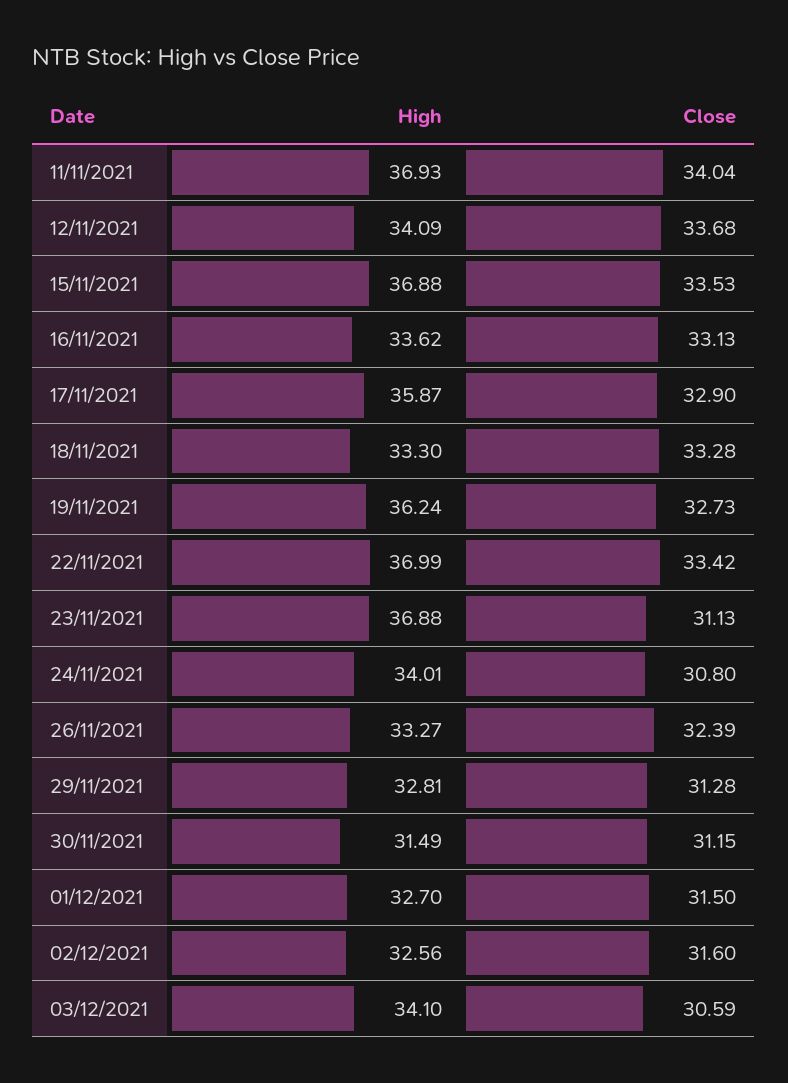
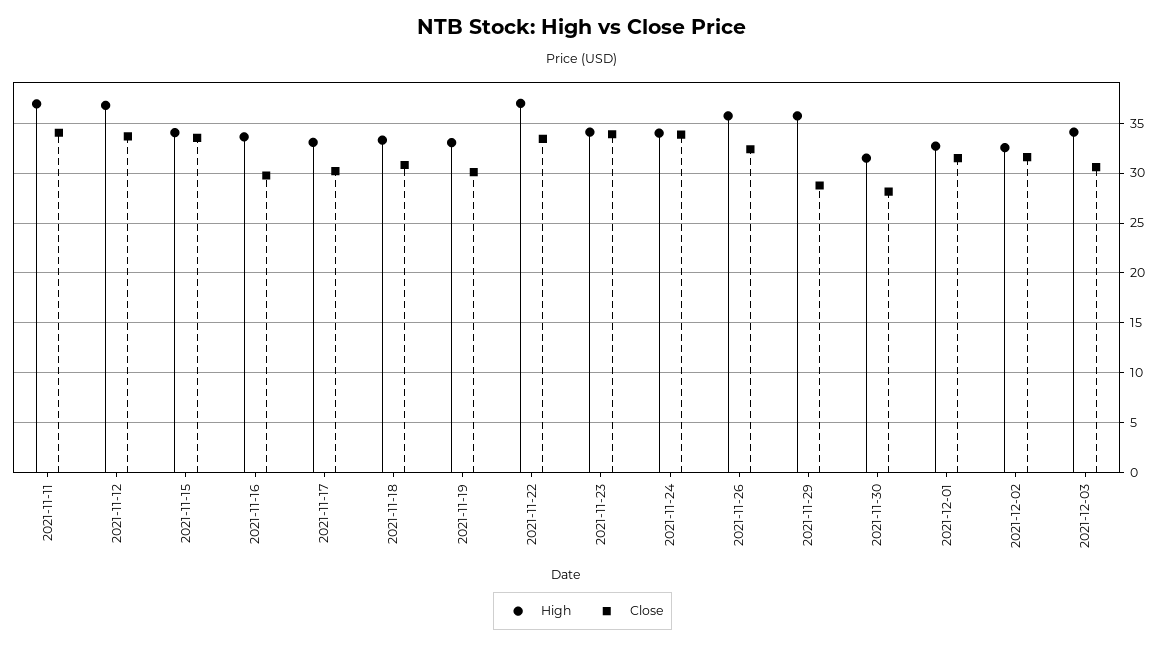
High, 12/11/2021: 34.09 -> 37
High, 15/11/2021: 36.88 -> 34
Close, 16/11/2021: 33.13 -> 30
High, 17/11/2021: 35.87 -> 33
Close, 17/11/2021: 32.9 -> 30
Close, 18/11/2021: 33.28 -> 31
High, 19/11/2021: 36.24 -> 33
Close, 19/11/2021: 32.73 -> 30
High, 23/11/2021: 36.88 -> 34
Close, 23/11/2021: 31.13 -> 34
Close, 24/11/2021: 30.8 -> 34
High, 26/11/2021: 33.27 -> 36
High, 29/11/2021: 32.81 -> 36
Close, 29/11/2021: 31.28 -> 29
Close, 30/11/2021: 31.15 -> 28

